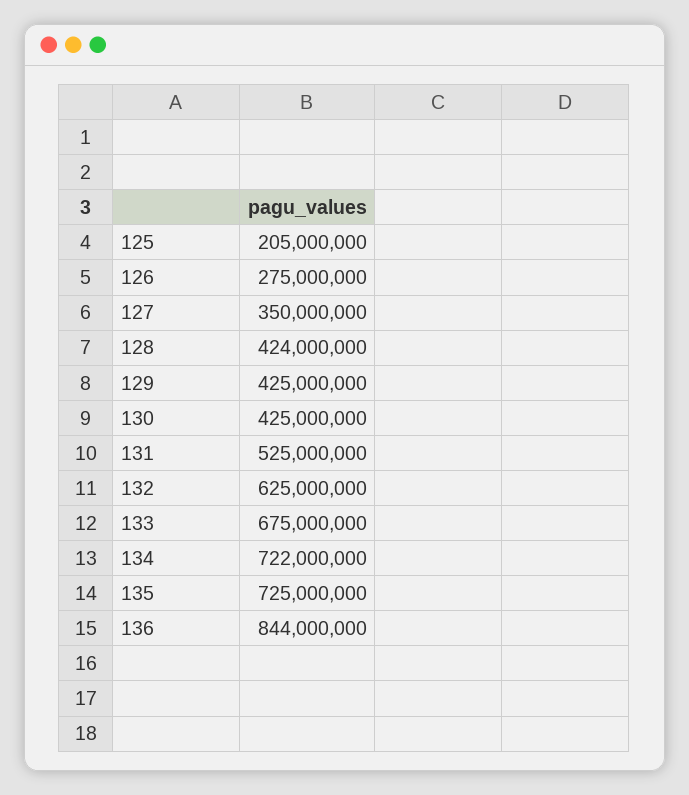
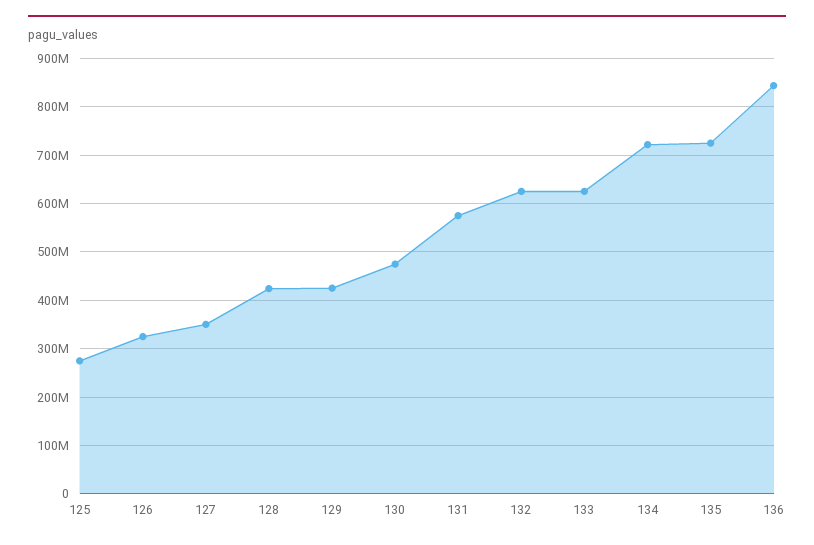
125: 205000000 -> 280000000
126: 275000000 -> 320000000
130: 425000000 -> 480000000
131: 525000000 -> 580000000
133: 675000000 -> 620000000

